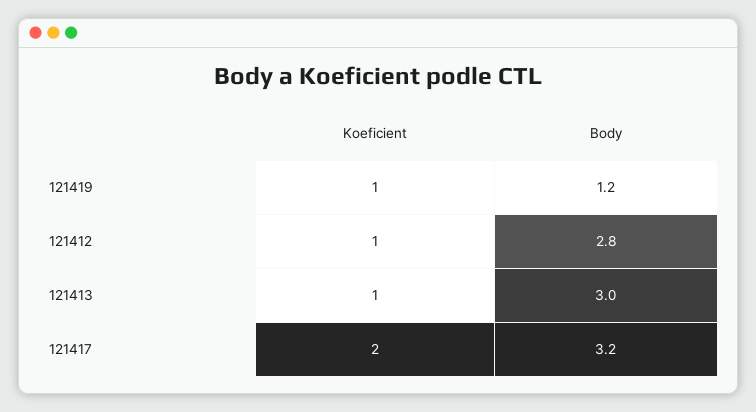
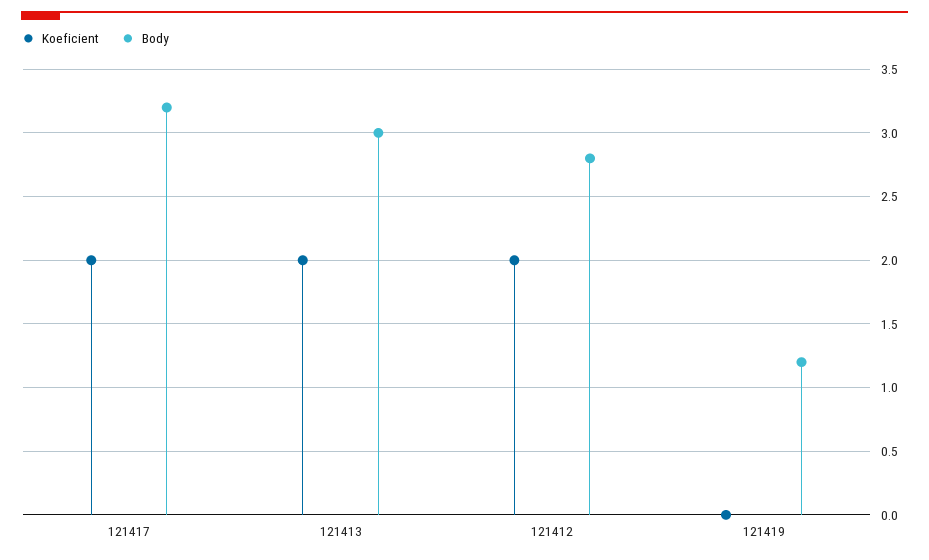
Koeficient, 121419: 1 -> 0
Koeficient, 121412: 1 -> 2
Koeficient, 121413: 1 -> 2

